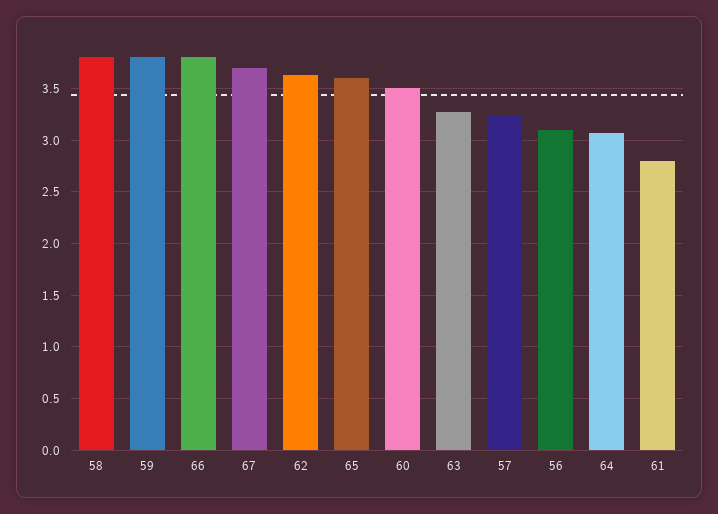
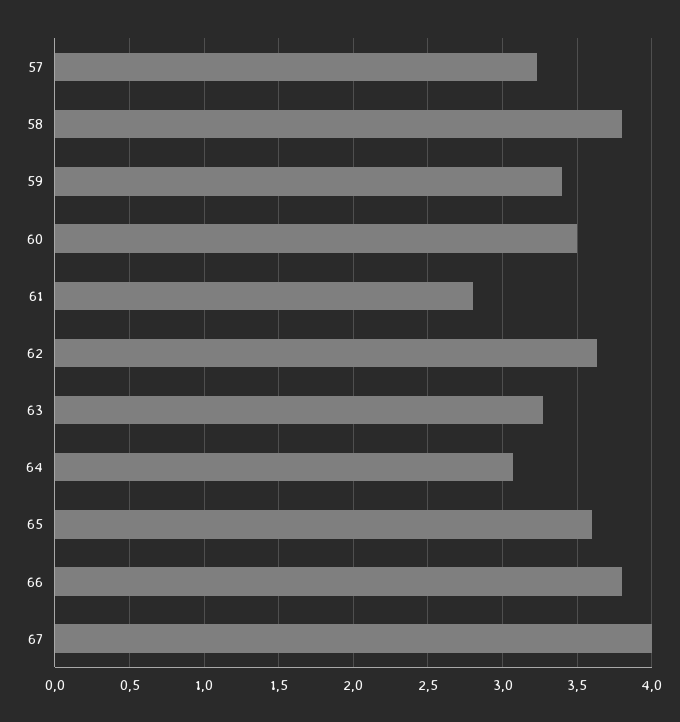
59: 3.8 -> 3.4
67: 3.7 -> 4
56: 3.1 -> none

